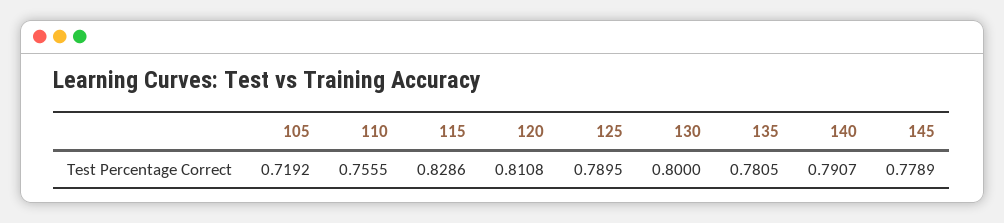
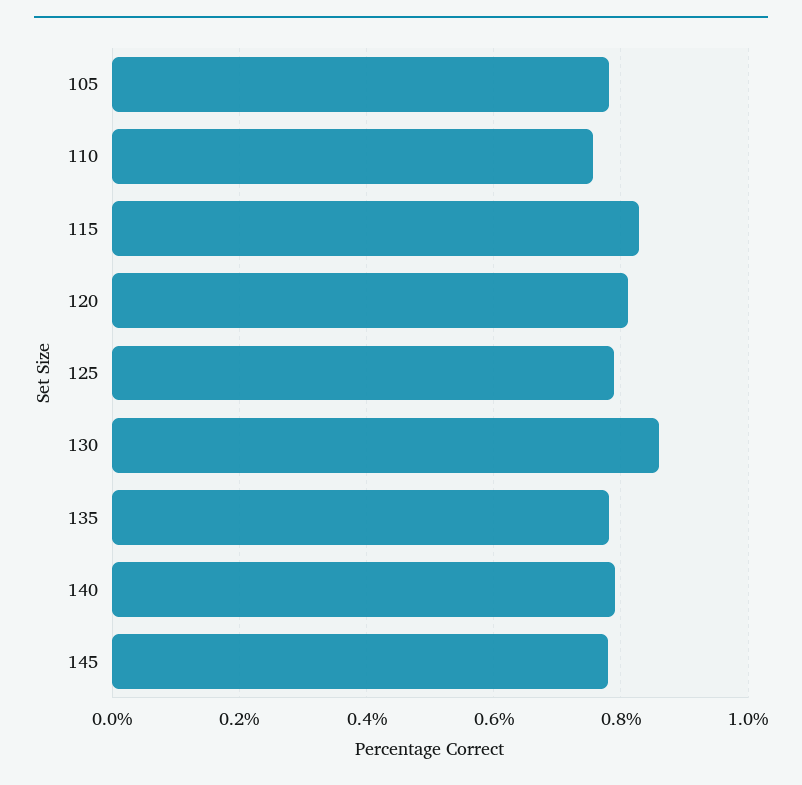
105: 0.7192 -> 0.78
130: 0.8 -> 0.86

